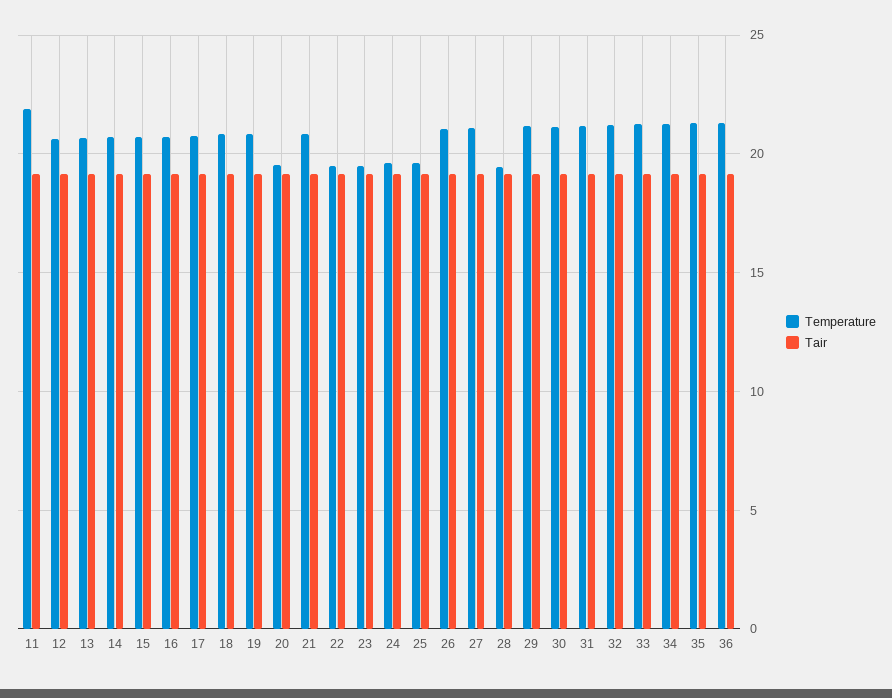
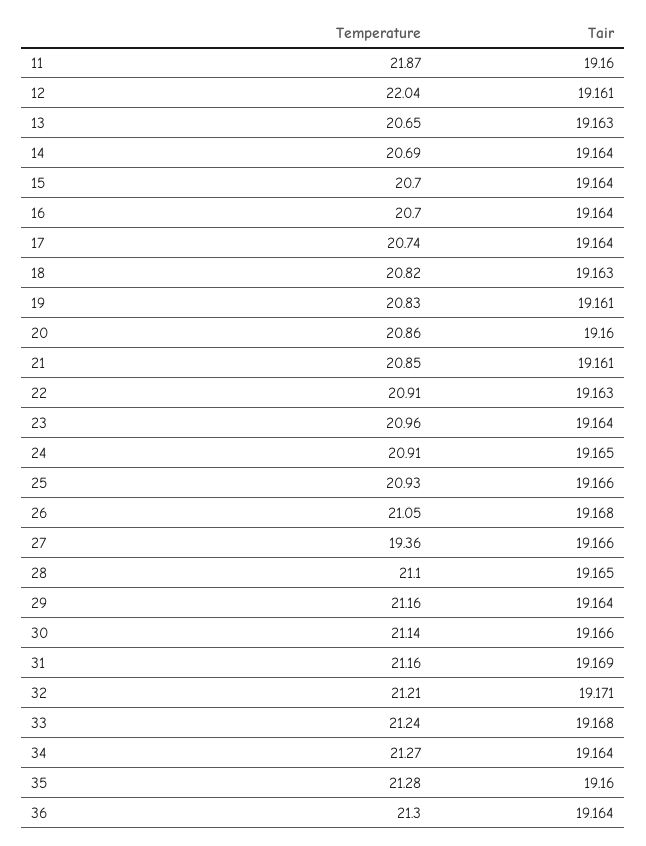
Temperature, 12: 20.5 -> 22.04
Temperature, 20: 19.5 -> 20.86
Temperature, 22: 19.5 -> 20.91
Temperature, 23: 19.5 -> 20.96
Temperature, 24: 19.5 -> 20.91
Temperature, 25: 19.5 -> 20.93
Temperature, 27: 21 -> 19.36
Temperature, 28: 19.5 -> 21.1

